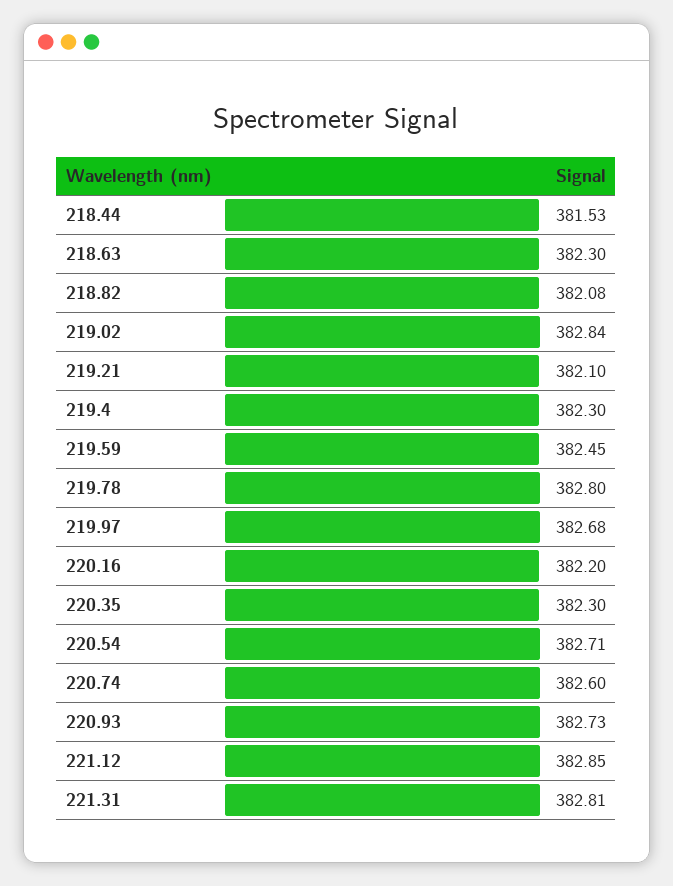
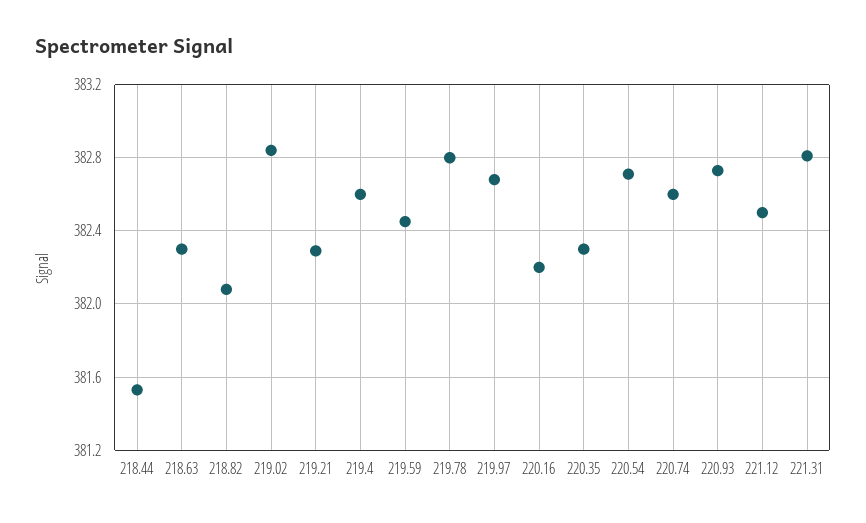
219.21: 382.1 -> 382.3
219.4: 382.3 -> 382.6
221.12: 382.85 -> 382.5

